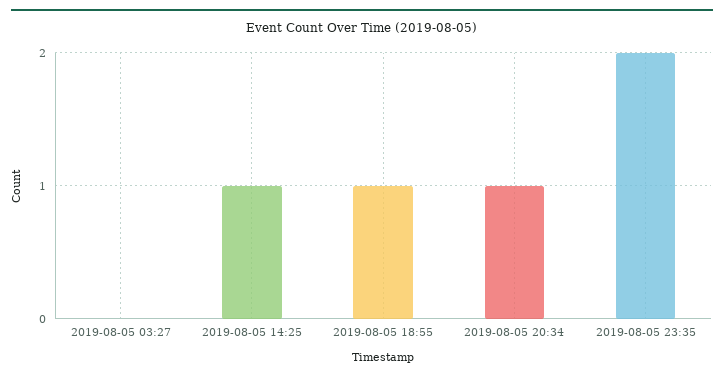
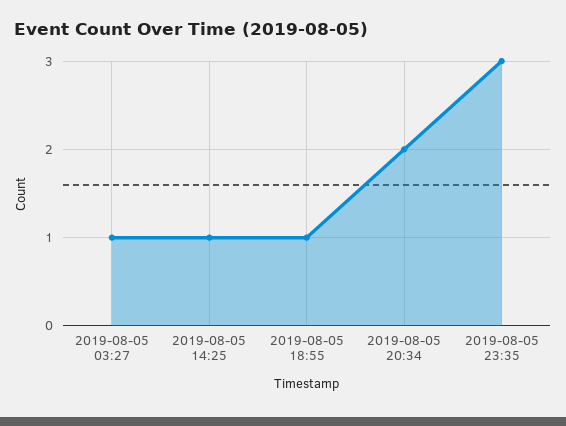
2019-08-05 03:27: 0 -> 1
2019-08-05 20:34: 1 -> 2
2019-08-05 23:35: 2 -> 3

